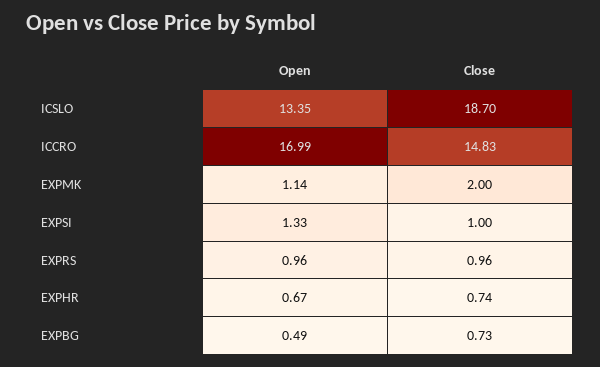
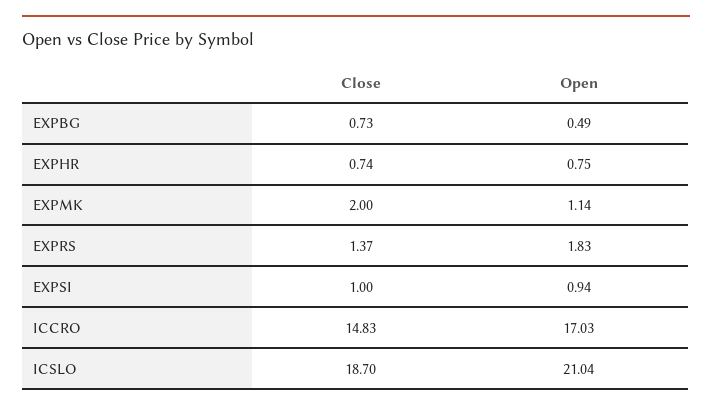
Open, ICSLO: 13.35 -> 21.04
Open, ICCRO: 16.99 -> 17.03
Open, EXPSI: 1.33 -> 0.94
Open, EXPRS: 0.96 -> 1.83
Close, EXPRS: 0.96 -> 1.37
Open, EXPHR: 0.67 -> 0.75

